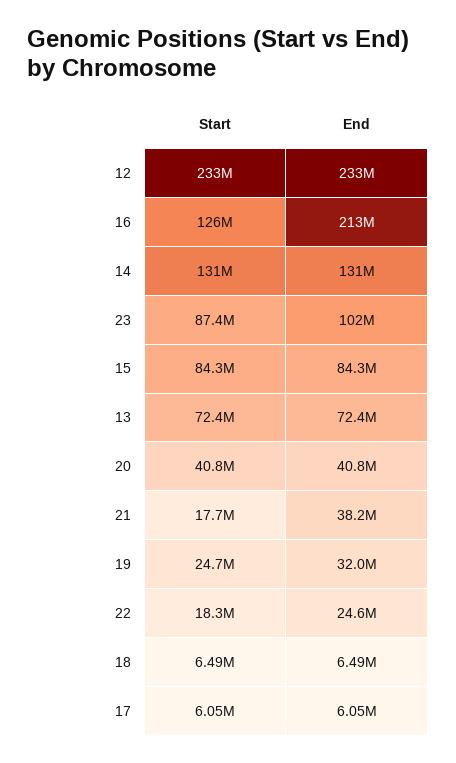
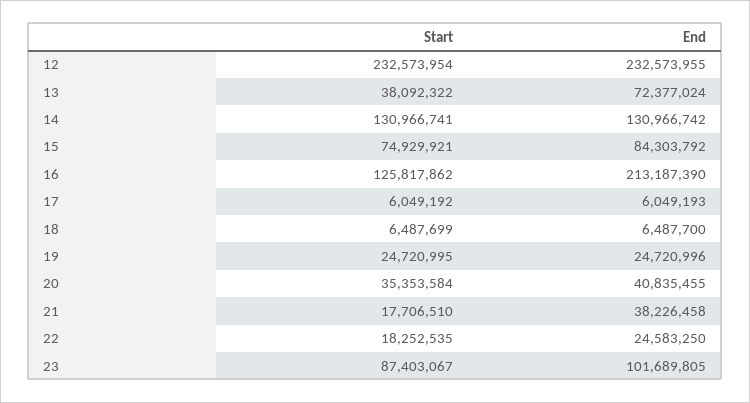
Start, 15: 84300000 -> 74929921
Start, 13: 72400000 -> 38092322
Start, 20: 40800000 -> 35353584
End, 19: 32000000 -> 24720996

